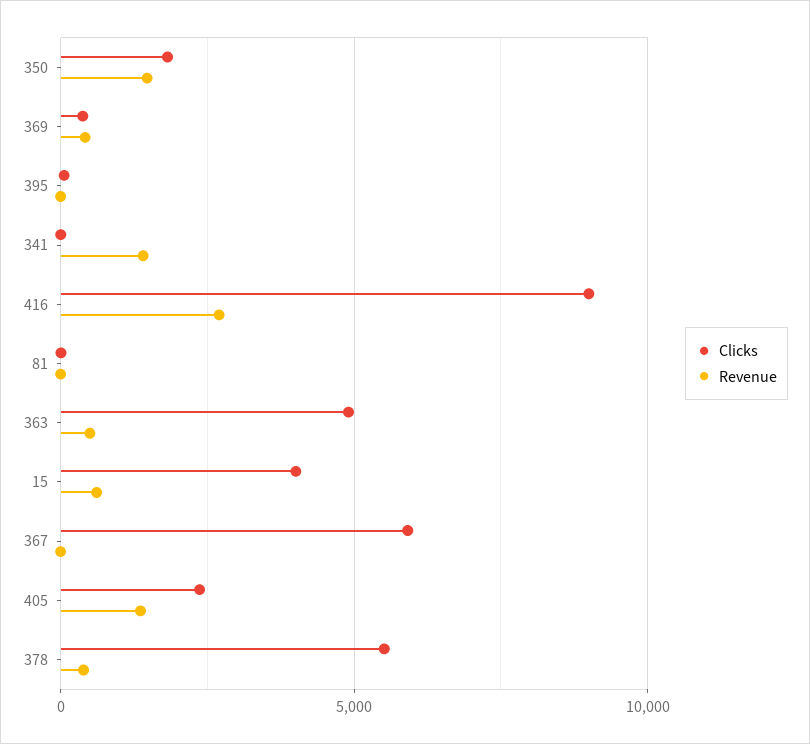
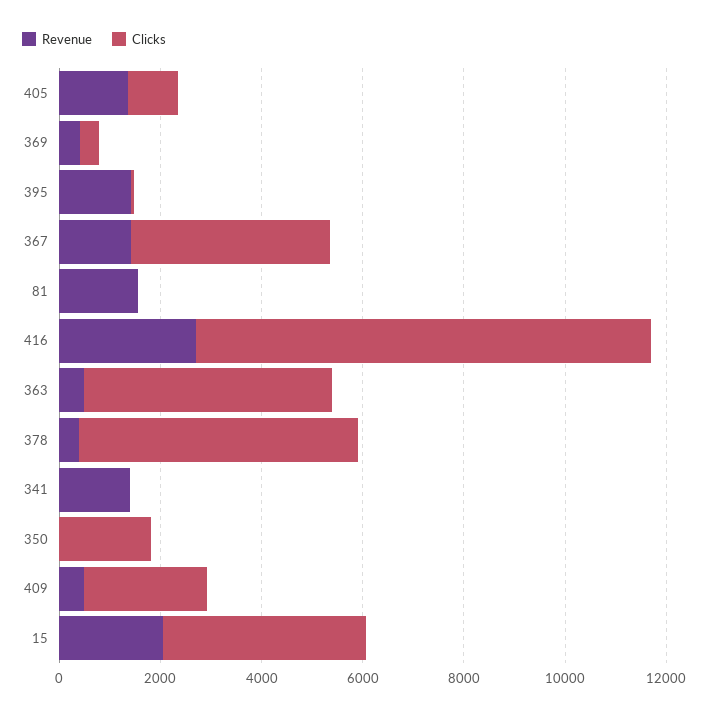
Revenue, 350: 1500 -> 0
Revenue, 395: 0 -> 1500
Revenue, 81: 0 -> 1500
Revenue, 15: 500 -> 2000
Clicks, 367: 6000 -> 4000
Revenue, 367: 0 -> 1500
Clicks, 405: 2500 -> 1000
Revenue, 409: none -> 500
Clicks, 409: none -> 2500

